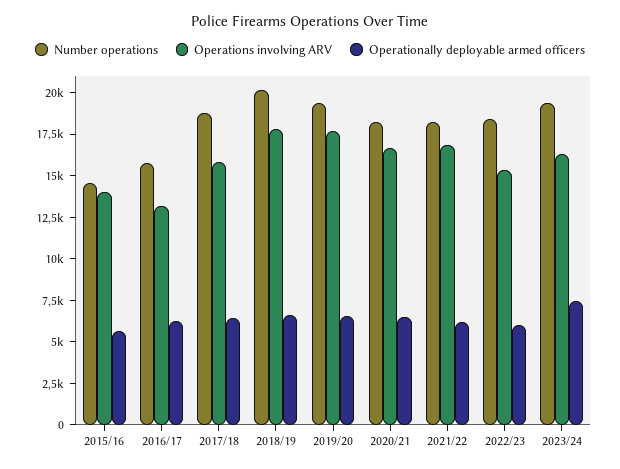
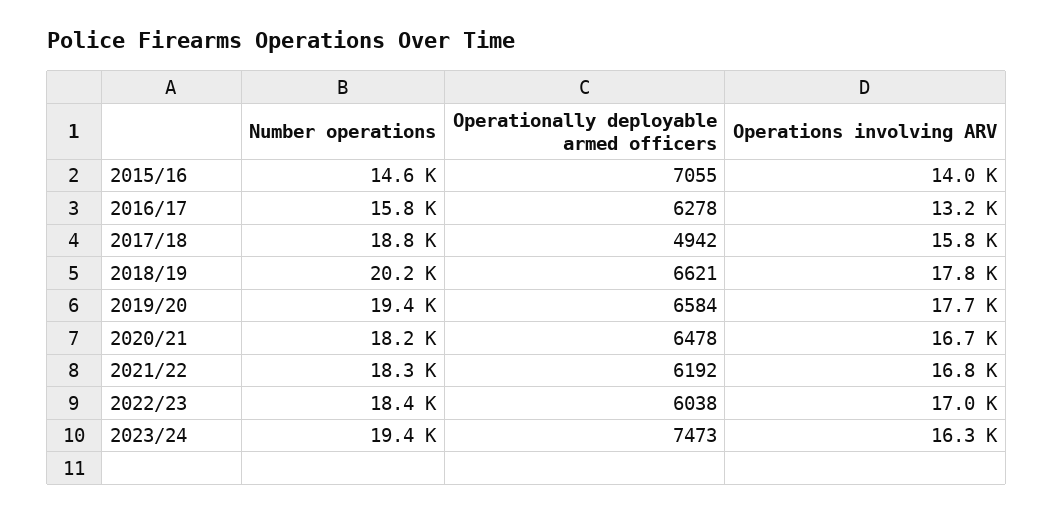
Operationally deployable armed officers, 2015/16: 5500 -> 7055
Operationally deployable armed officers, 2017/18: 6500 -> 4942
Operations involving ARV, 2022/23: 15500 -> 17000

